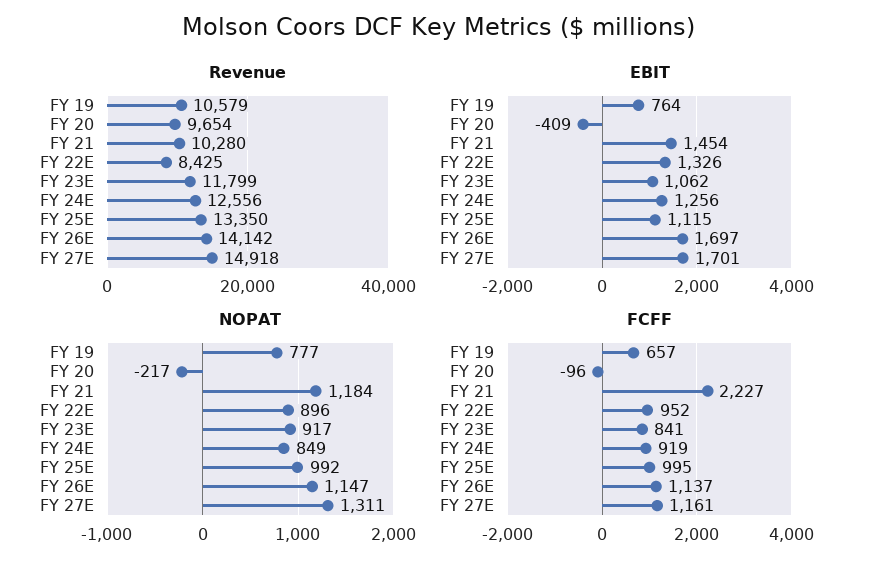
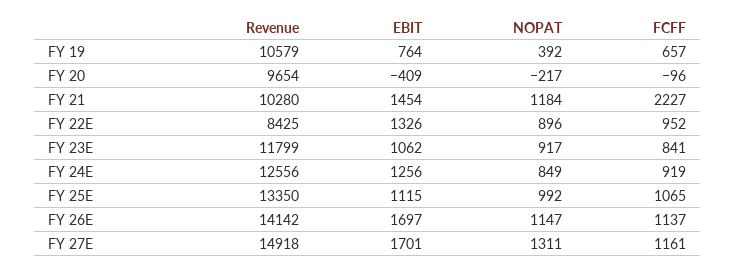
NOPAT, FY 19: 777 -> 392
FCFF, FY 25E: 995 -> 1065

